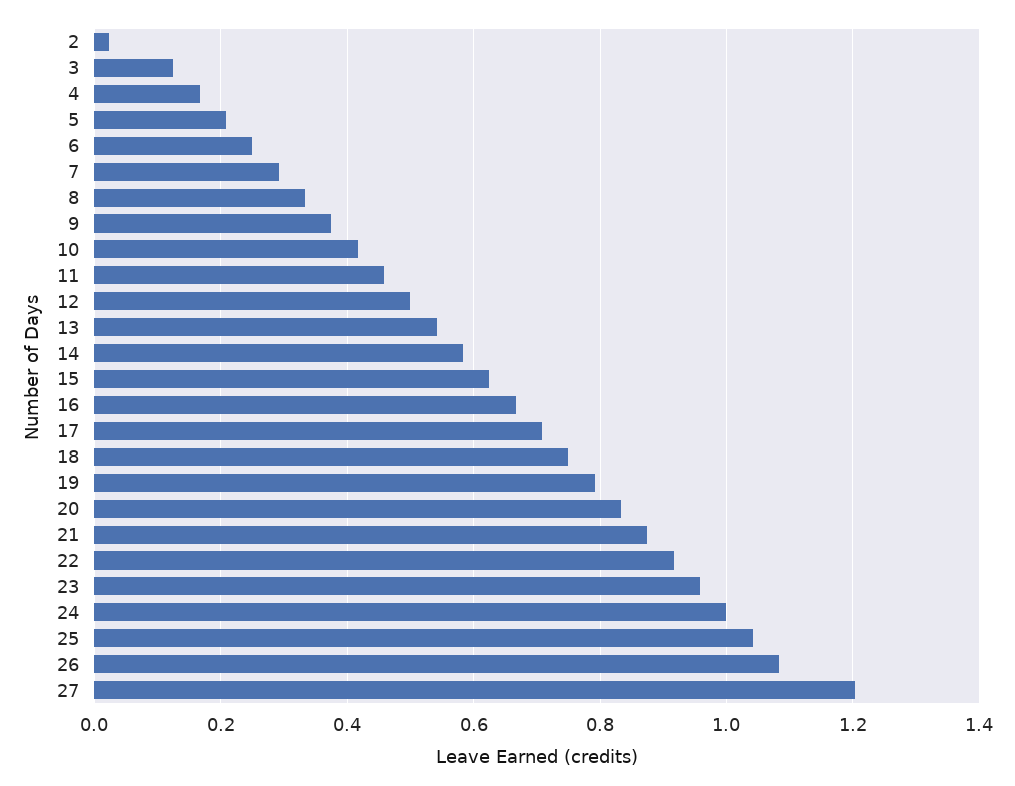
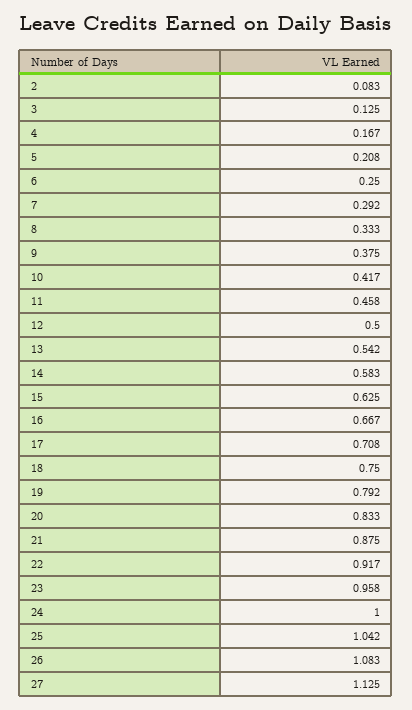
2: 0.02 -> 0.083
27: 1.2 -> 1.125

